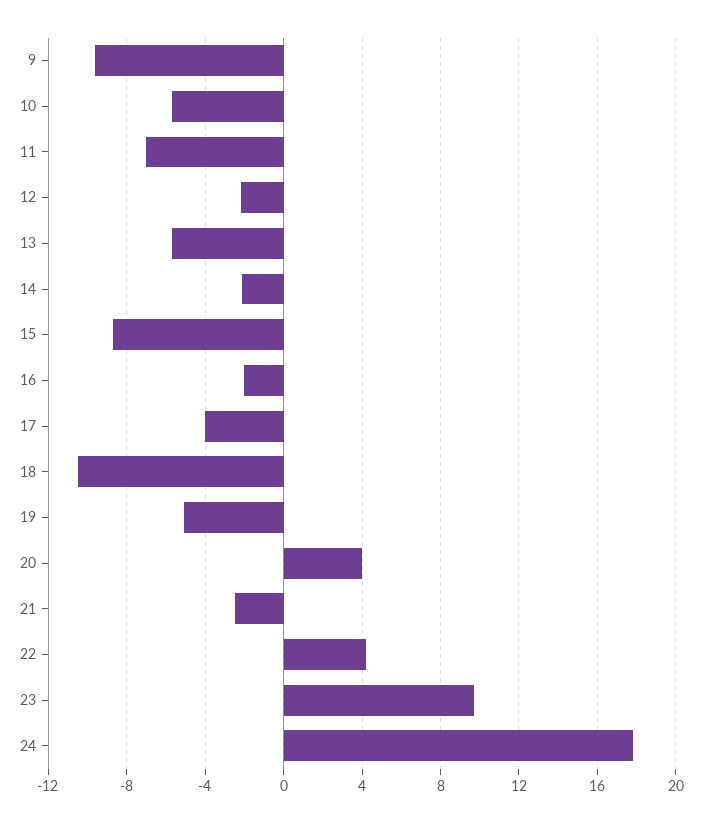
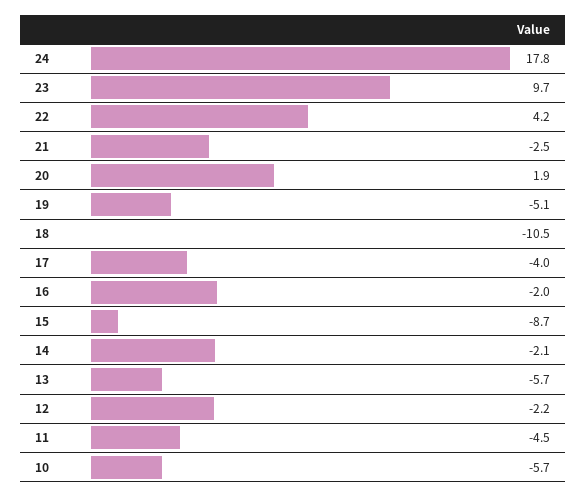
9: -9.5 -> none
11: -7 -> -4.5
20: 4 -> 1.9

